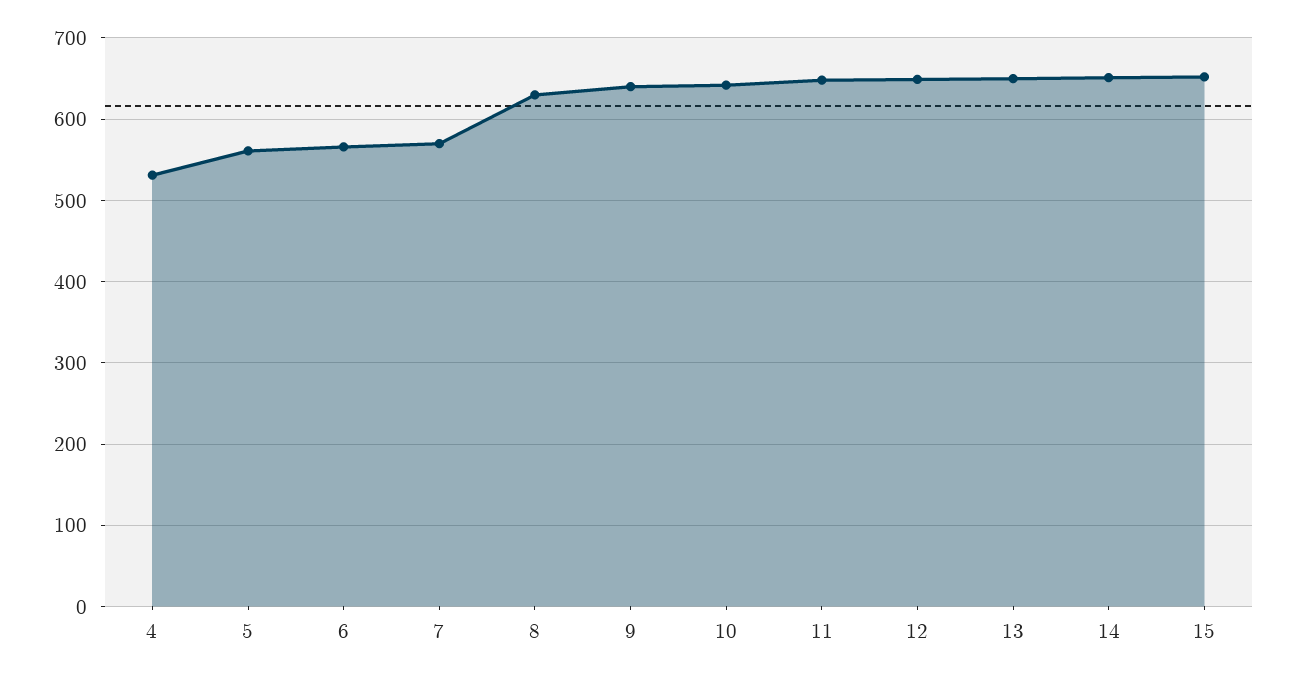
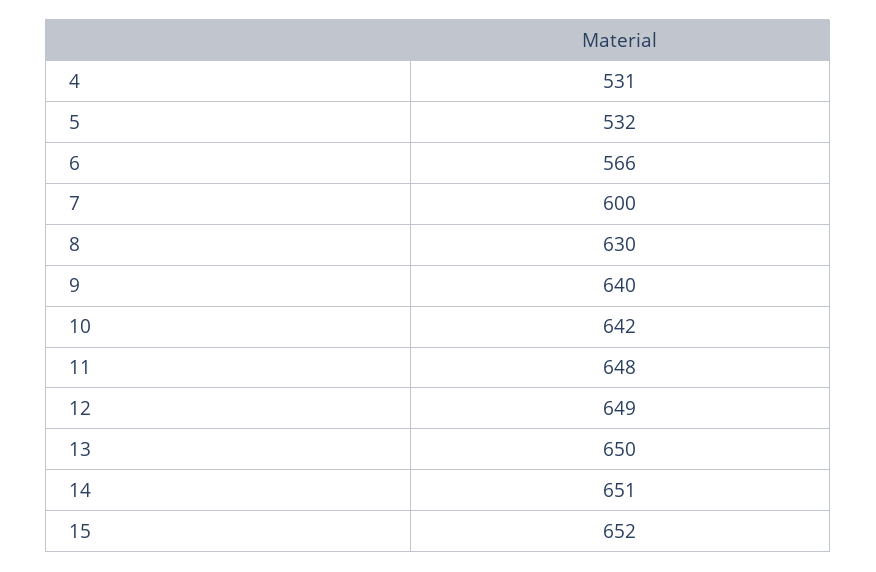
5: 560 -> 532
7: 570 -> 600

